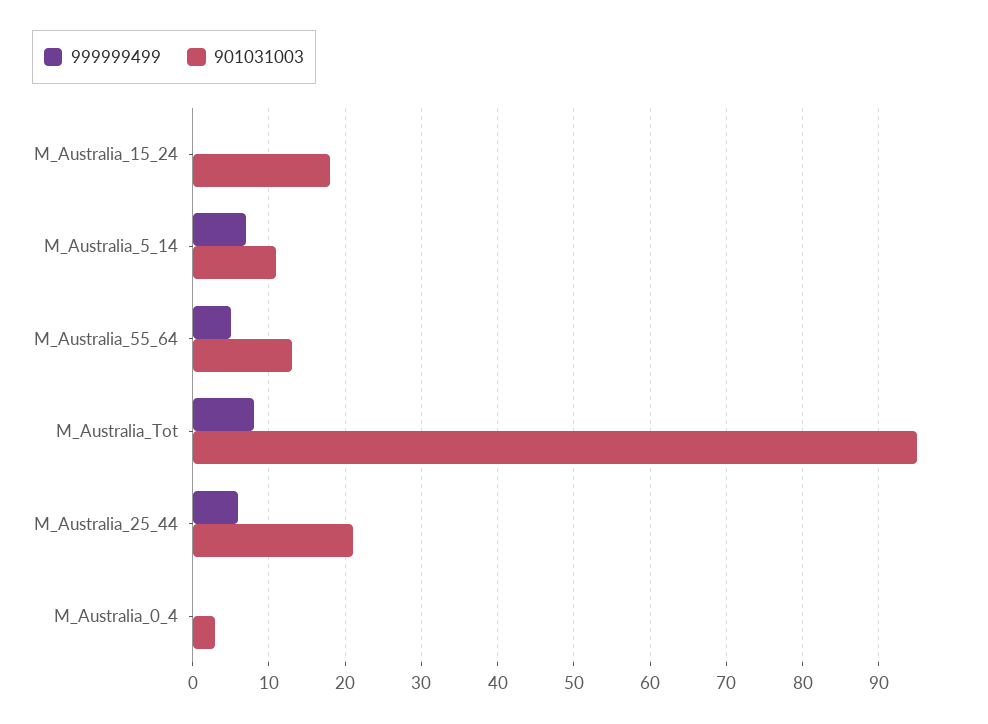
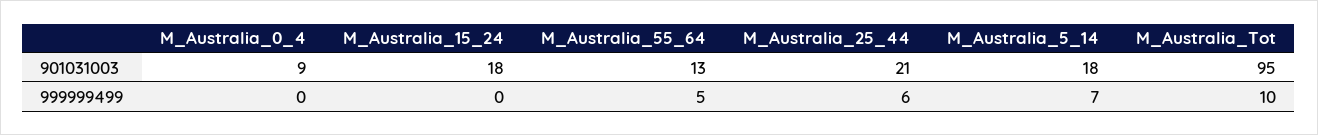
901031003, M_Australia_5_14: 11 -> 18
999999499, M_Australia_Tot: 8 -> 10
901031003, M_Australia_0_4: 3 -> 9

